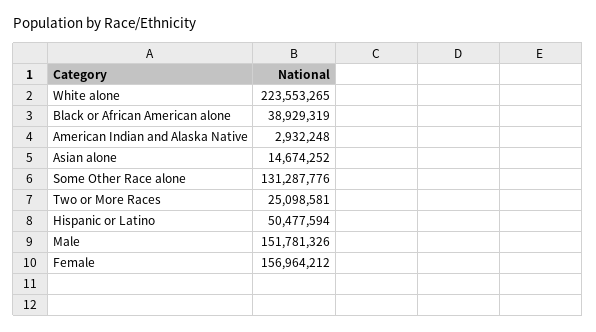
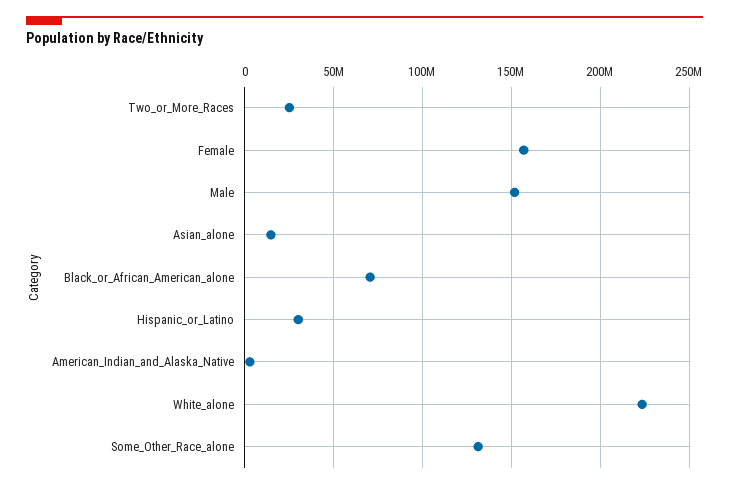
Black or African American alone: 38929319 -> 70000000
Hispanic or Latino: 50477594 -> 30000000

